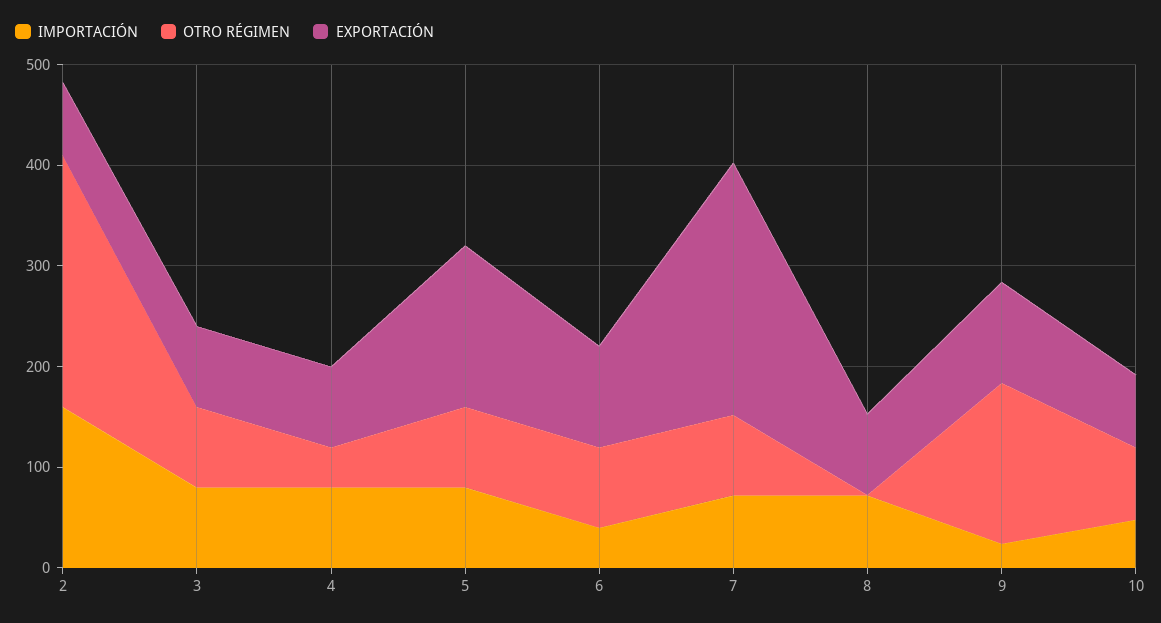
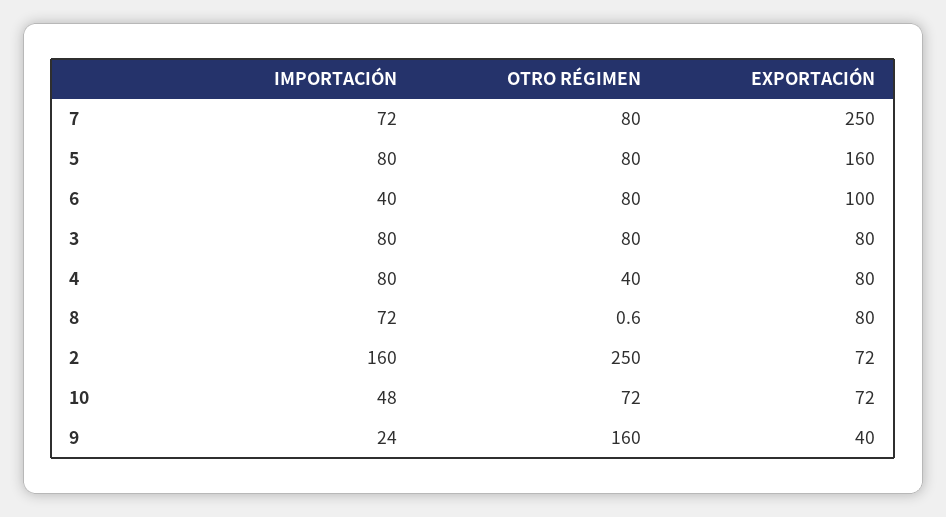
EXPORTACIÓN, 9: 100 -> 40

